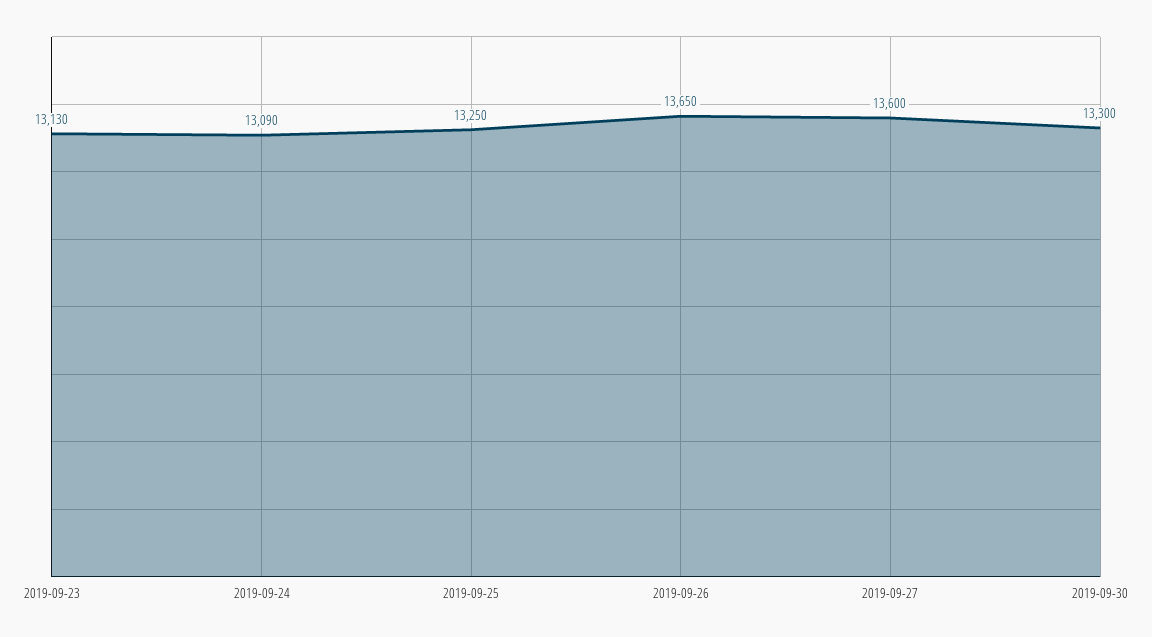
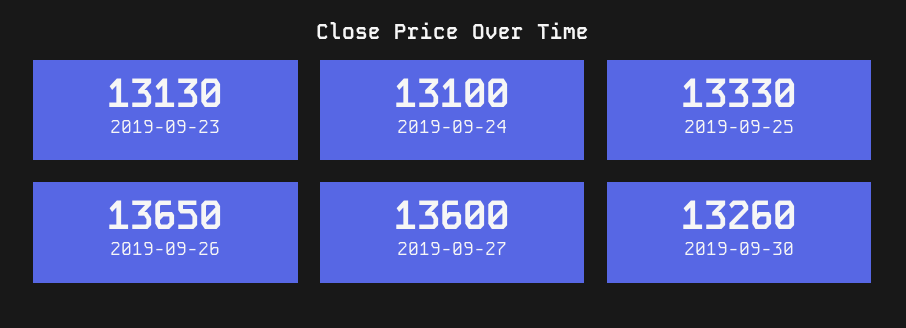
2019-09-24: 13090 -> 13100
2019-09-25: 13250 -> 13330
2019-09-30: 13300 -> 13260

